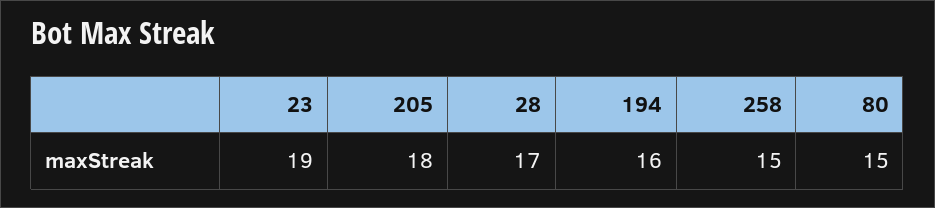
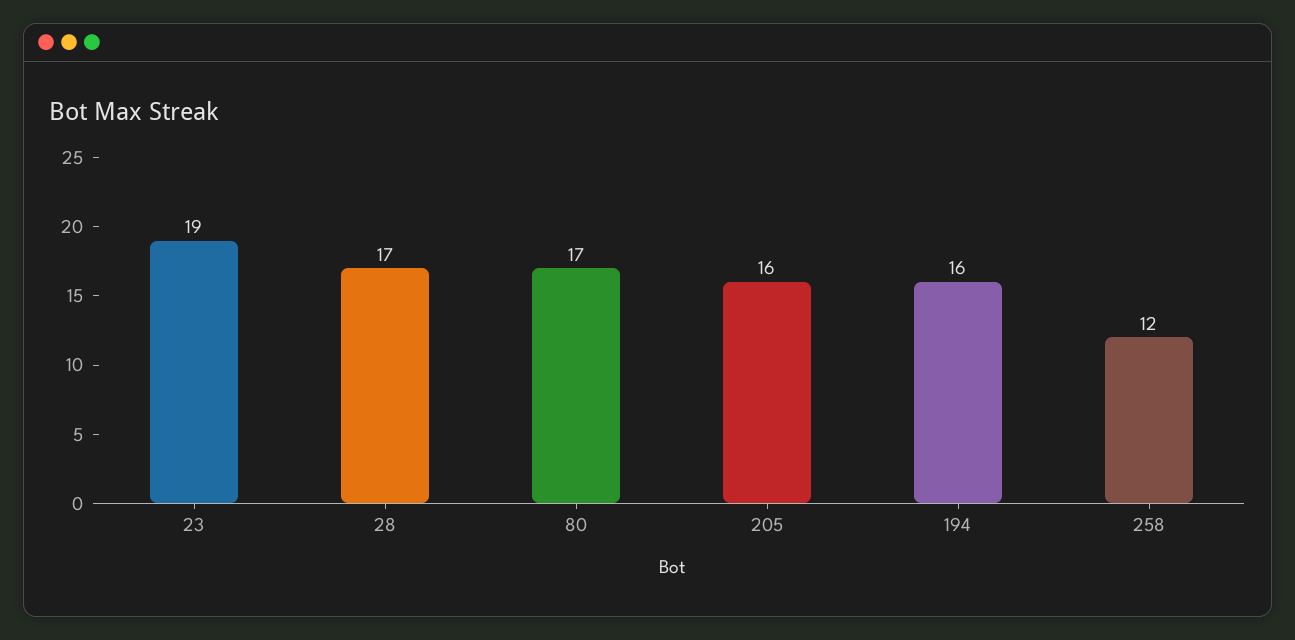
205: 18 -> 16
258: 15 -> 12
80: 15 -> 17

